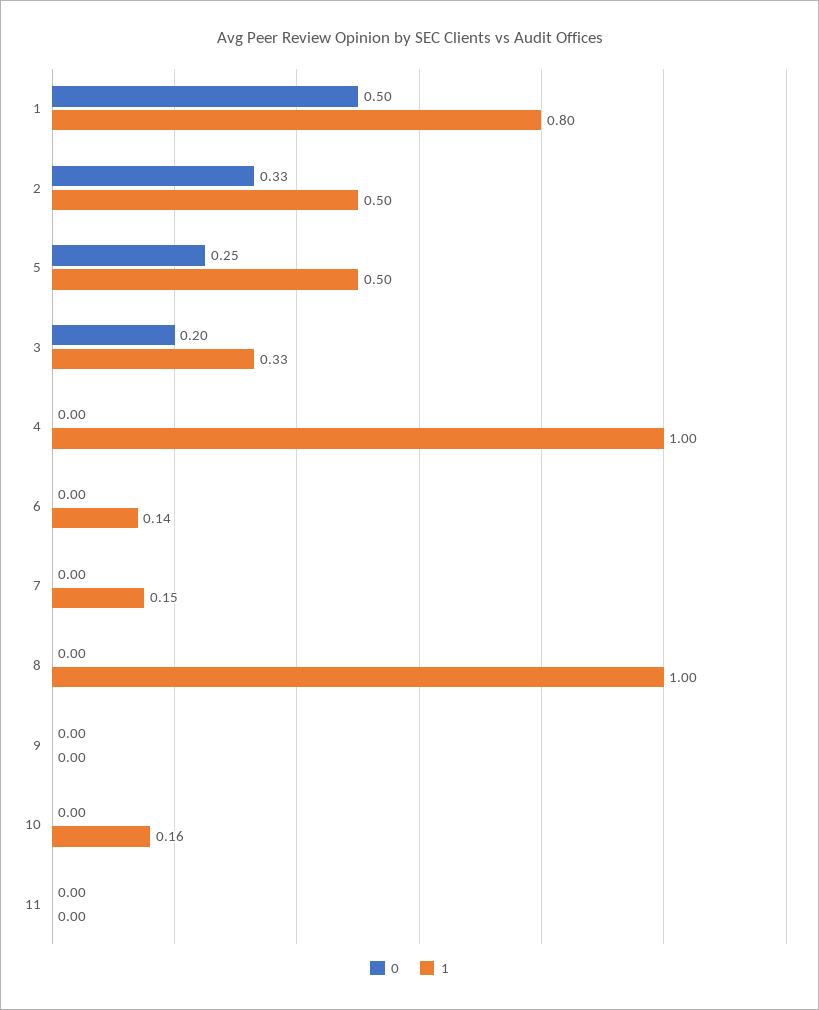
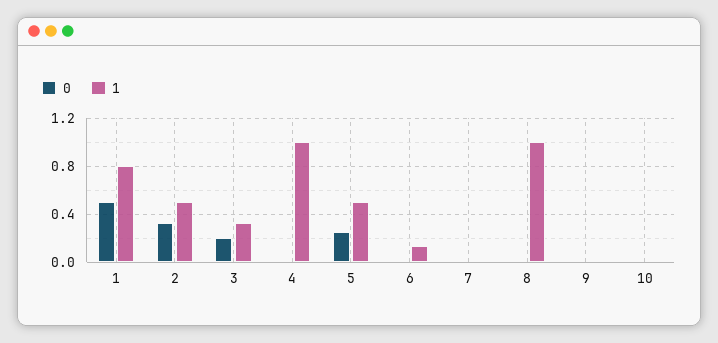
1, 7: 0.15 -> 0
1, 10: 0.16 -> 0
0, 11: 0 -> none
1, 11: 0 -> none

